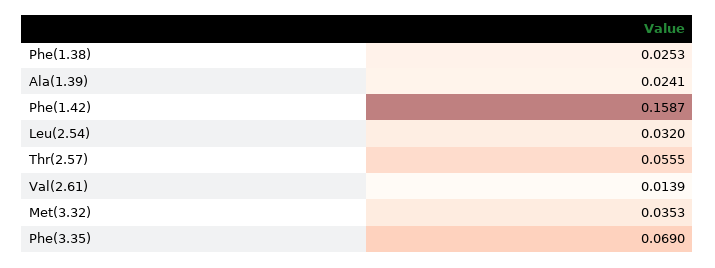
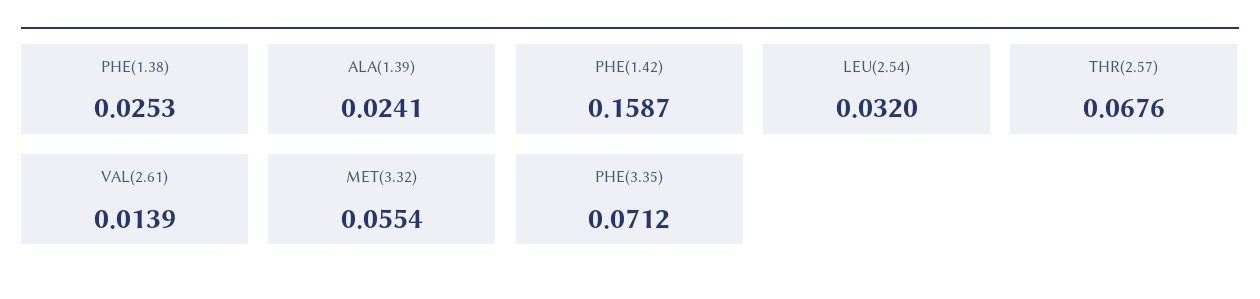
Thr(2.57): 0.0555 -> 0.0676
Met(3.32): 0.0353 -> 0.0554
Phe(3.35): 0.069 -> 0.0712

